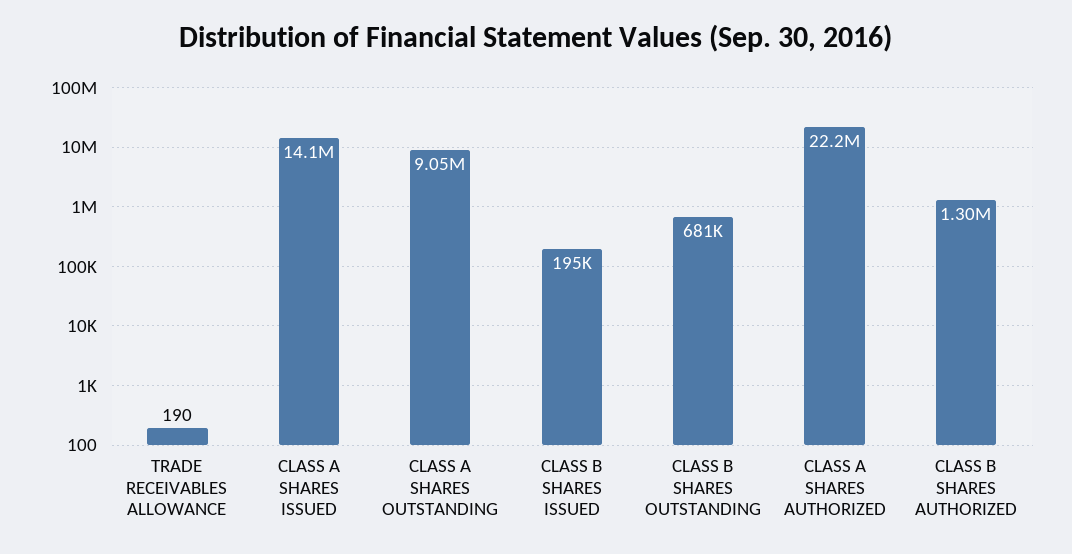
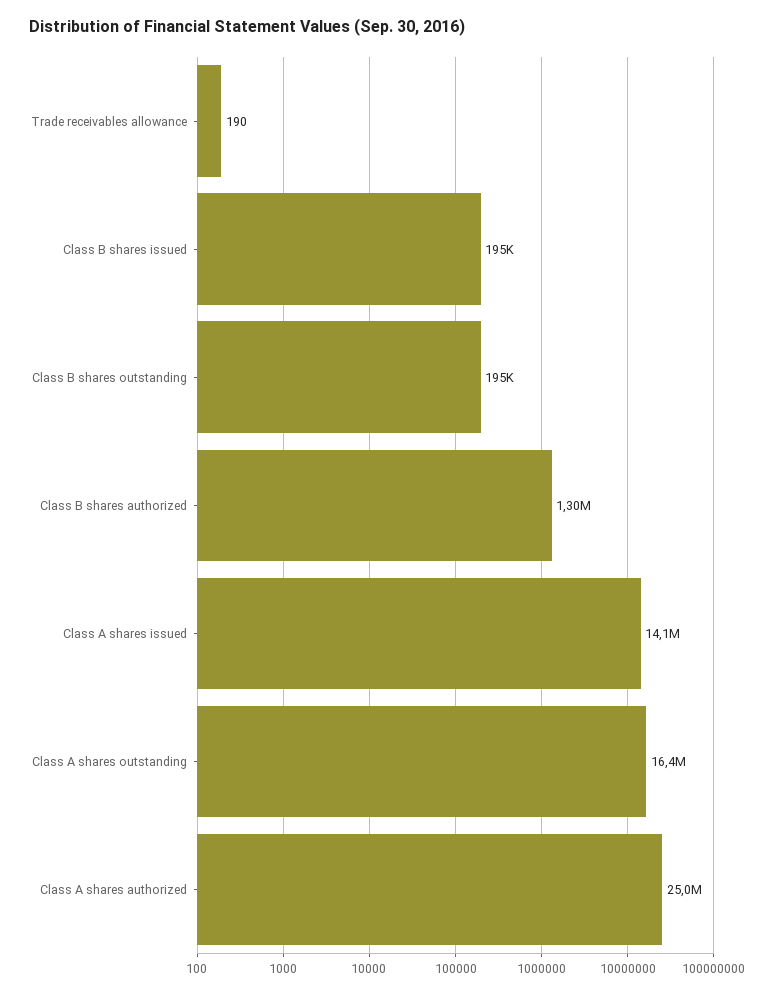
CLASS A SHARES OUTSTANDING: 9050000 -> 16400000
CLASS B SHARES OUTSTANDING: 681000 -> 195000
CLASS A SHARES AUTHORIZED: 22200000 -> 25000000

